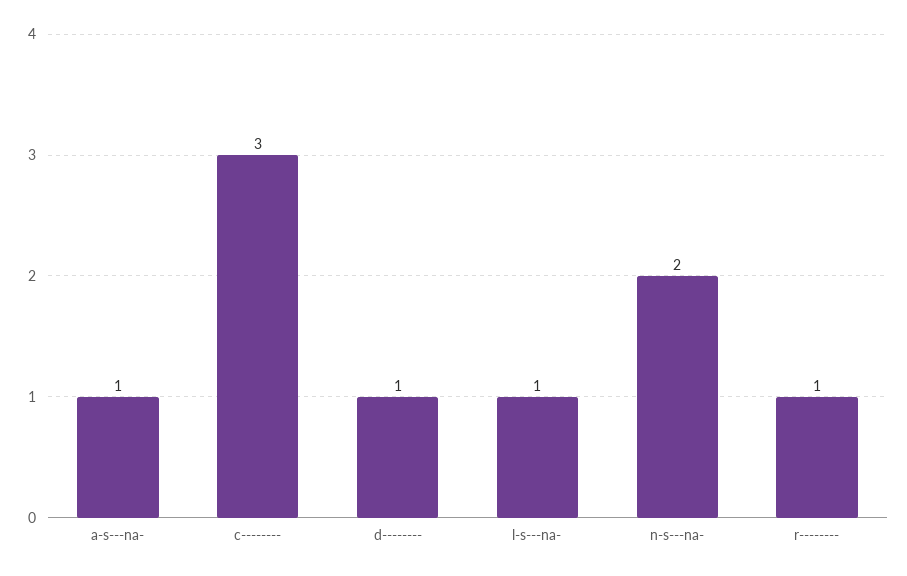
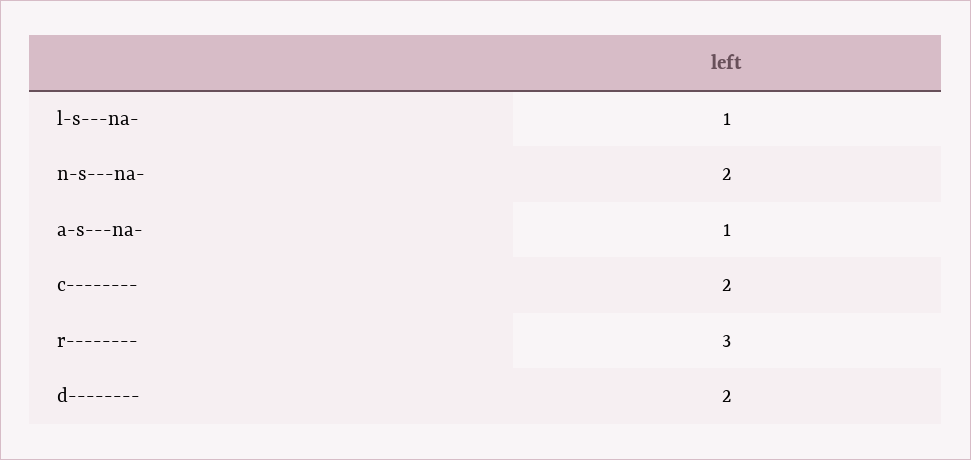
c--------: 3 -> 2
d--------: 1 -> 2
r--------: 1 -> 3

